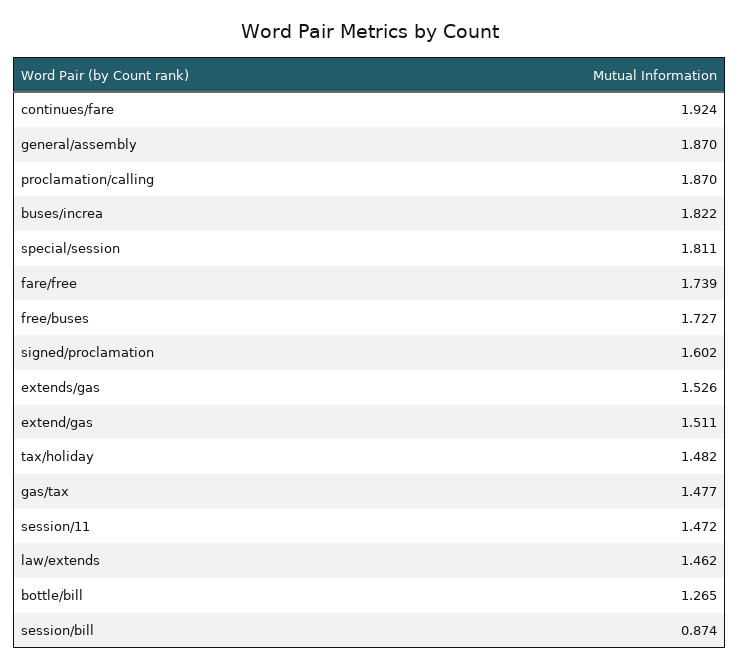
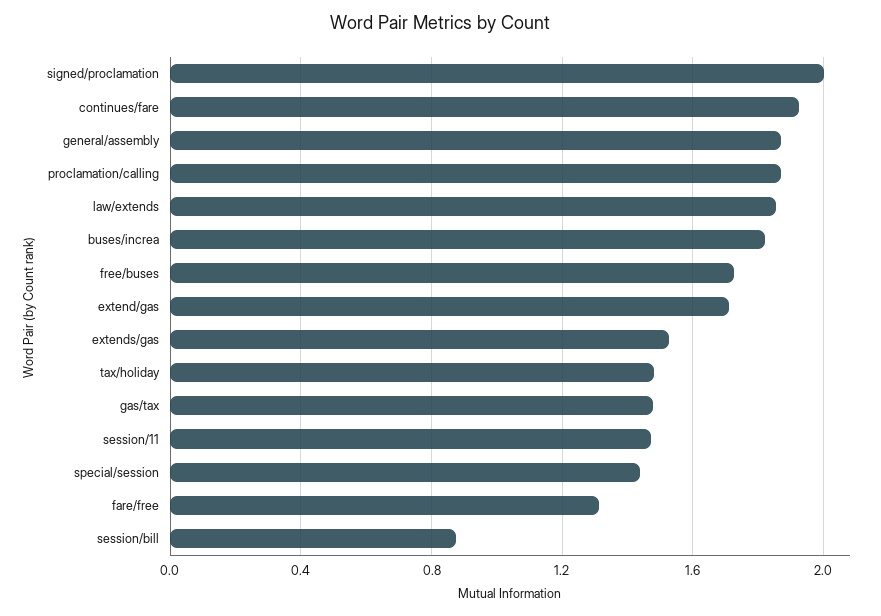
special/session: 1.811 -> 1.45
fare/free: 1.739 -> 1.3
signed/proclamation: 1.602 -> 2
extend/gas: 1.511 -> 1.7
law/extends: 1.462 -> 1.85
bottle/bill: 1.265 -> none

